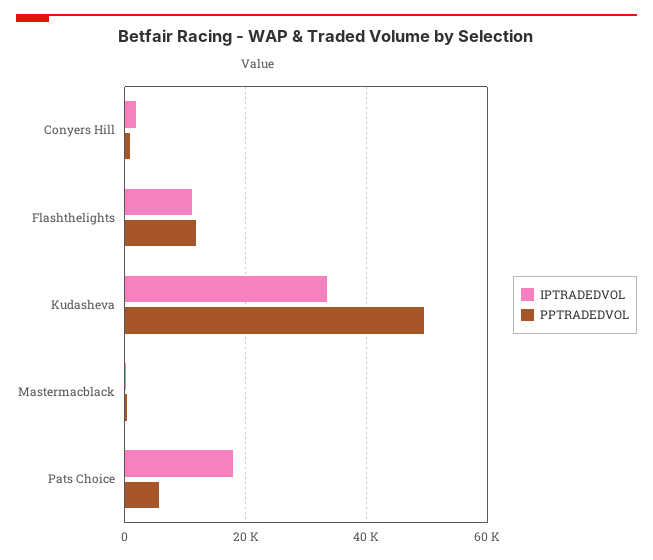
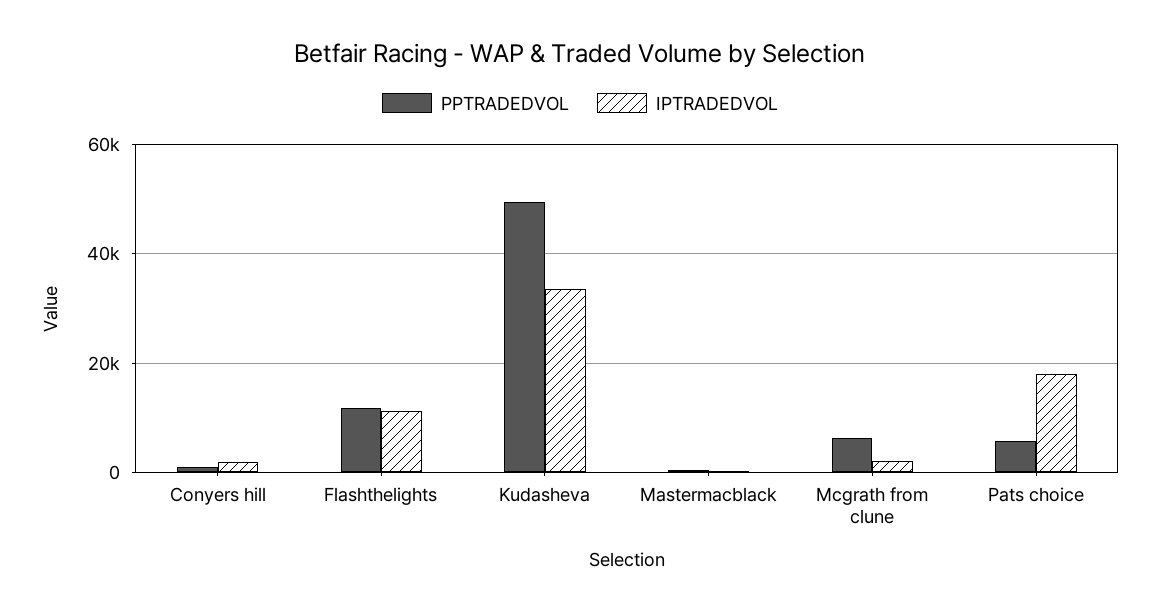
PPTRADEDVOL, Mcgrath from clune: none -> 6000
IPTRADEDVOL, Mcgrath from clune: none -> 2000

